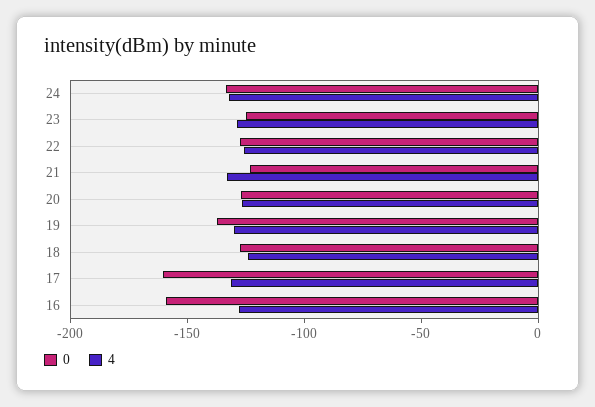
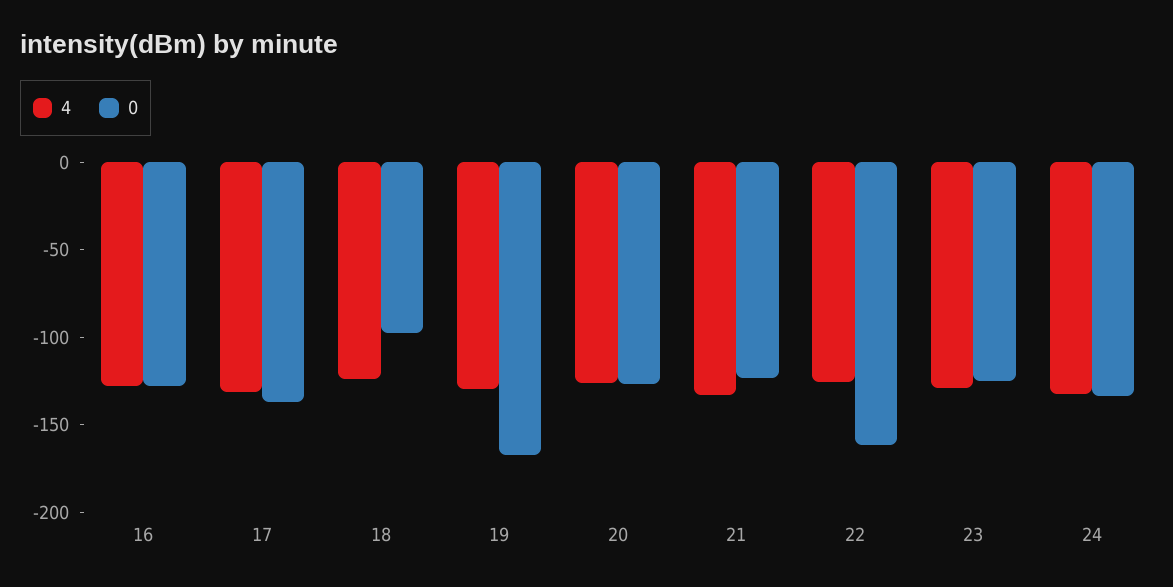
0, 22: -130 -> -160
0, 19: -140 -> -170
0, 18: -130 -> -100
0, 17: -160 -> -140
0, 16: -160 -> -130

